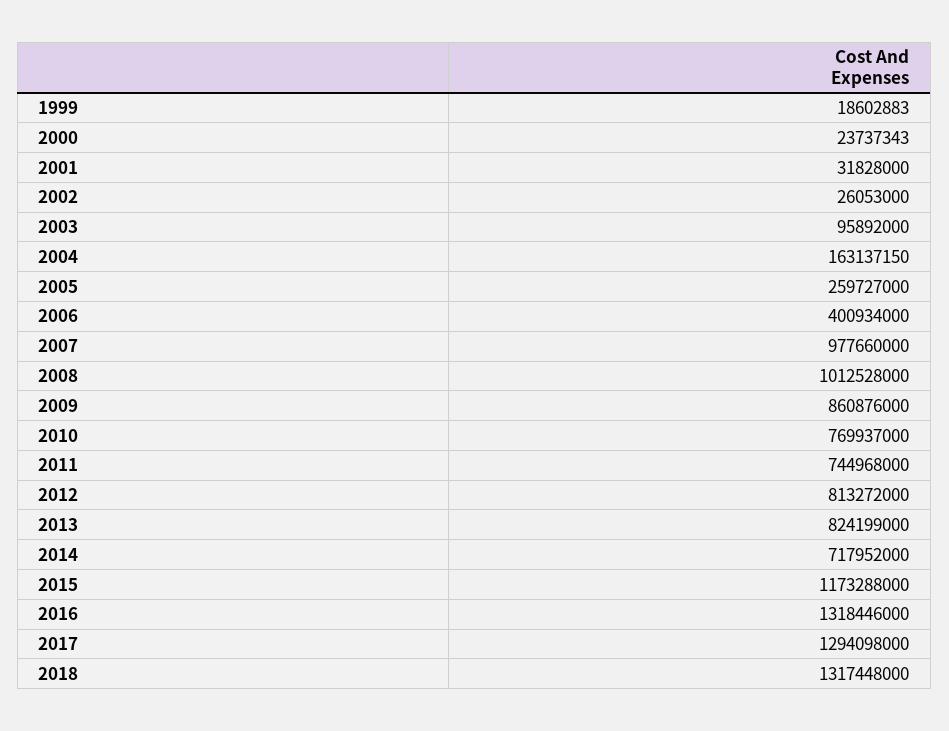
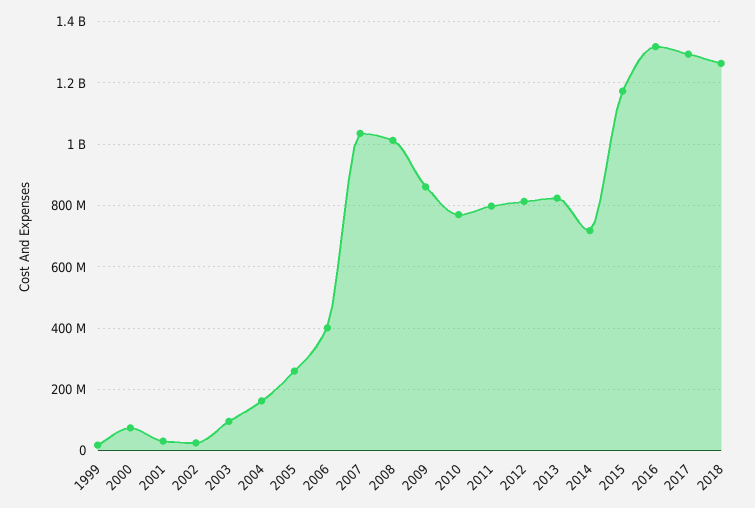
2000: 23737343 -> 80000000
2007: 977660000 -> 1040000000
2011: 744968000 -> 800000000
2018: 1317448000 -> 1260000000

